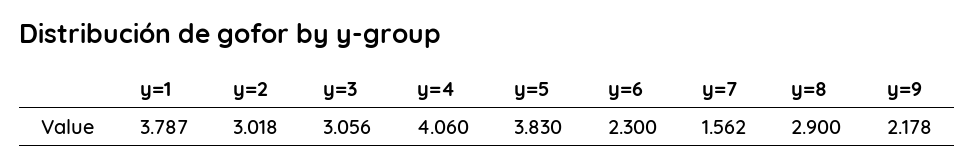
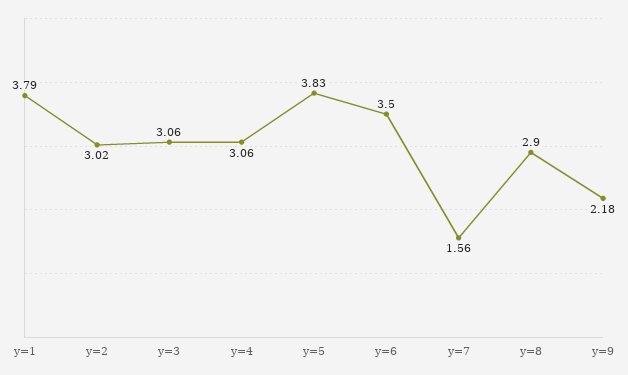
y=4: 4.06 -> 3.06
y=6: 2.3 -> 3.5

